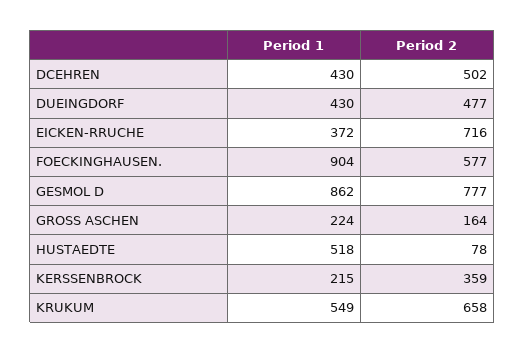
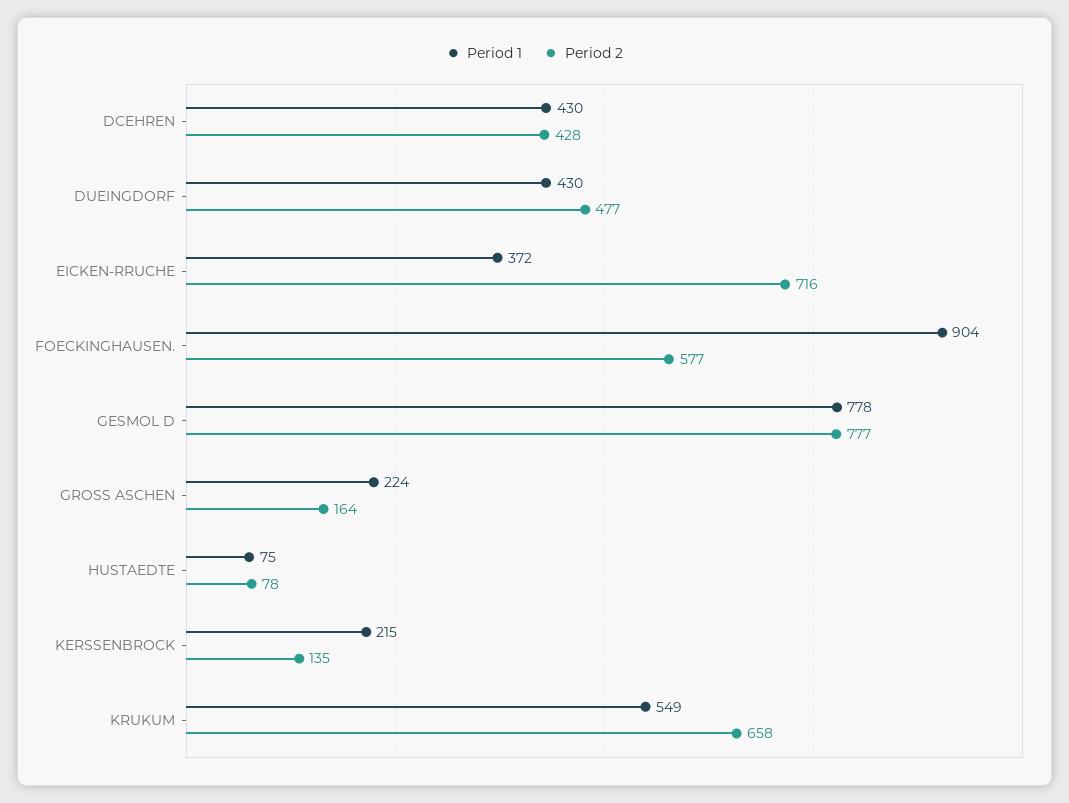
Period 2, DCEHREN: 502 -> 428
Period 1, GESMOL D: 862 -> 778
Period 1, HUSTAEDTE: 518 -> 75
Period 2, KERSSENBROCK: 359 -> 135

